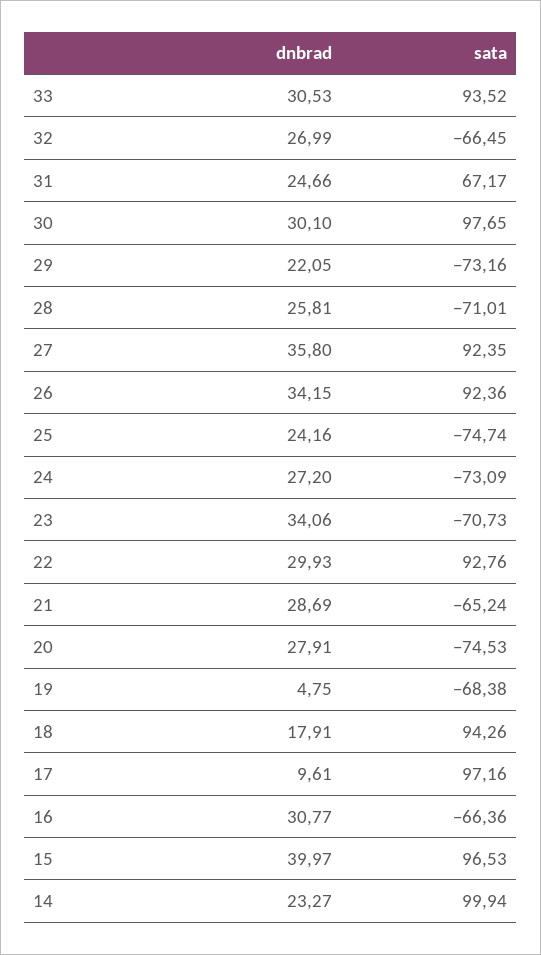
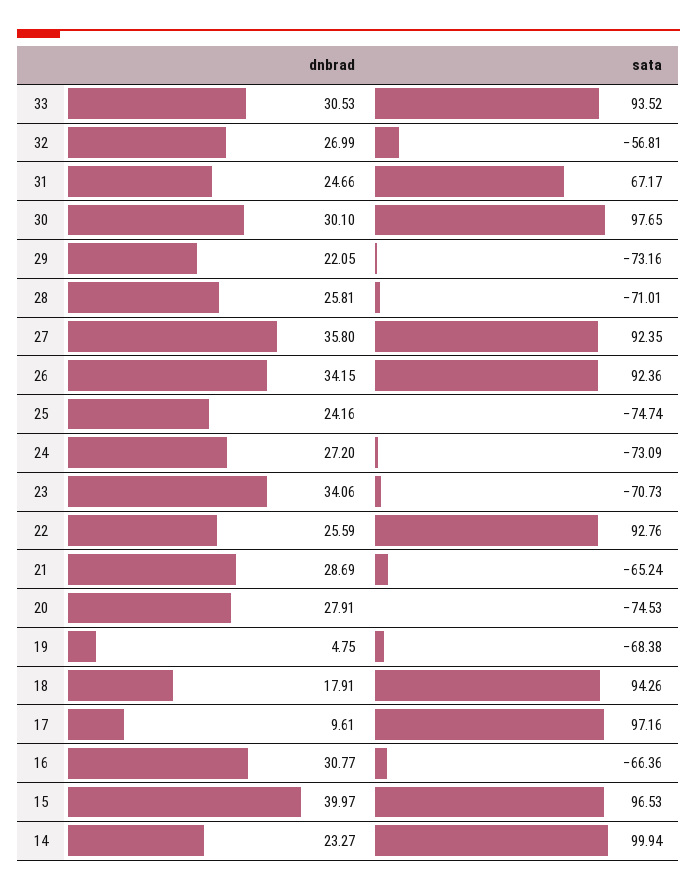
sata, 32: -66.45 -> -56.81
dnbrad, 22: 29.93 -> 25.59

